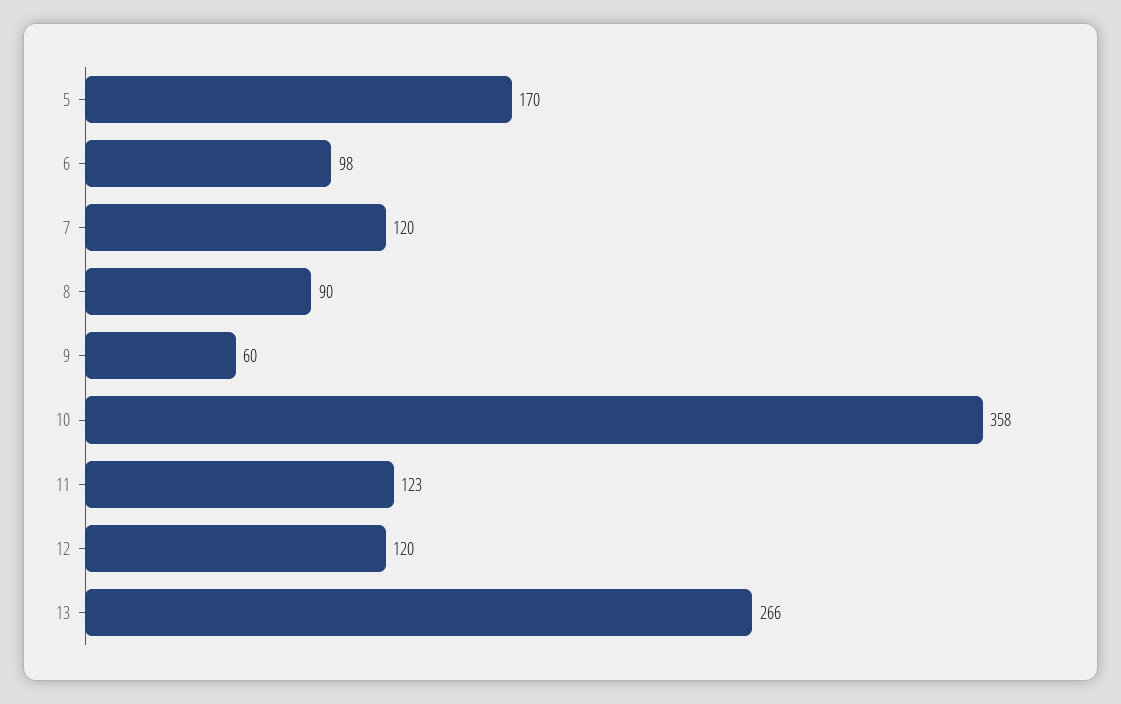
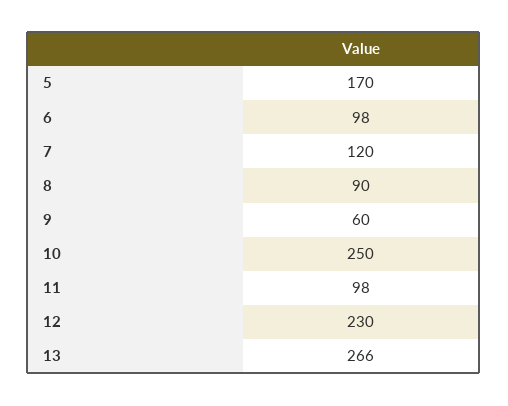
10: 358 -> 250
11: 123 -> 98
12: 120 -> 230

